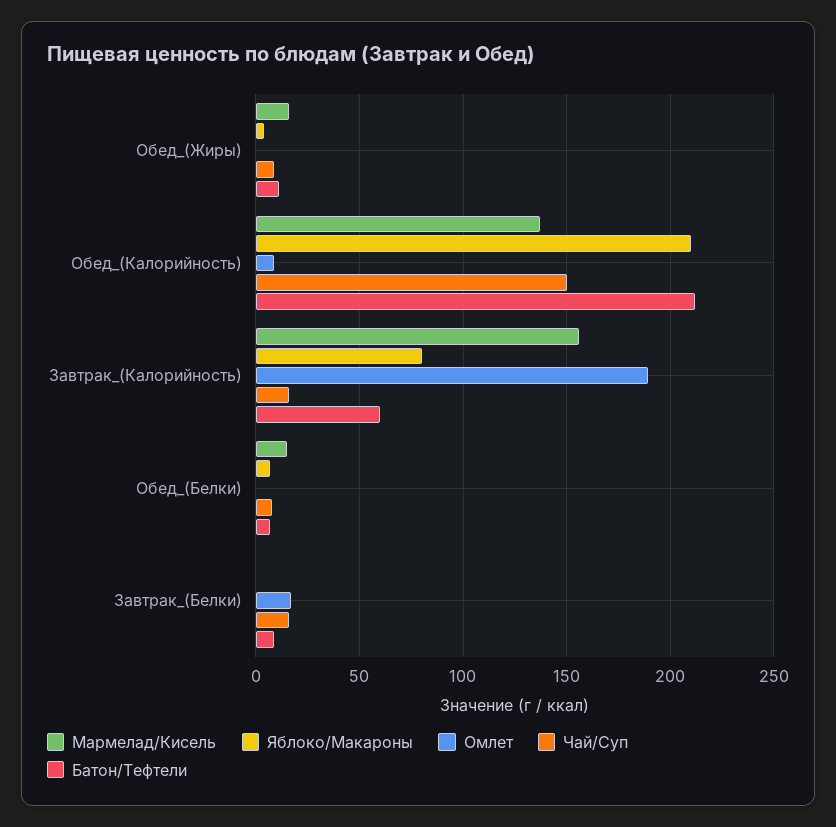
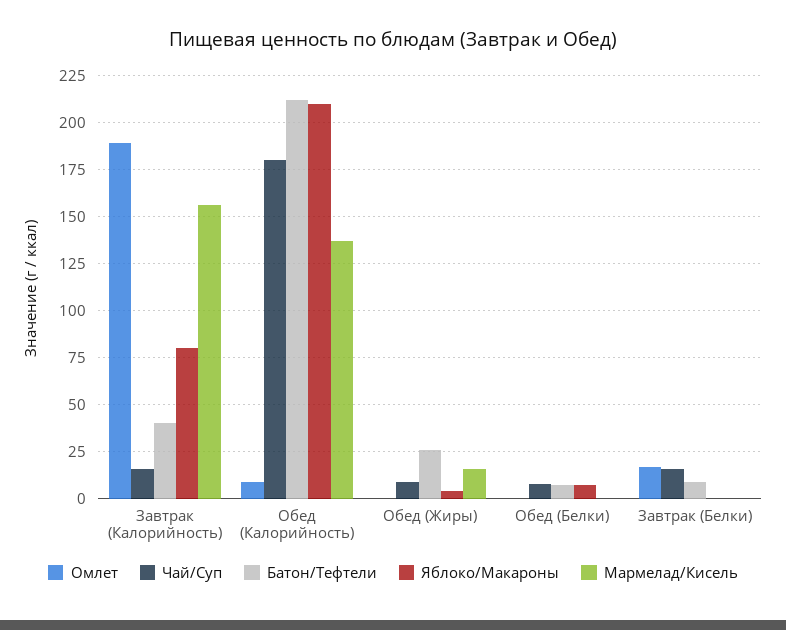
Батон/Тефтели, Обед_(Жиры): 10 -> 25
Чай/Суп, Обед_(Калорийность): 150 -> 180
Батон/Тефтели, Завтрак_(Калорийность): 60 -> 40
Мармелад/Кисель, Обед_(Белки): 15 -> 0

